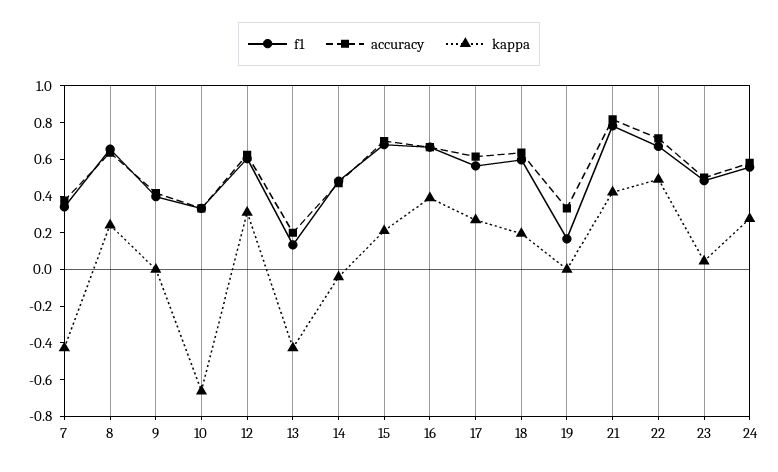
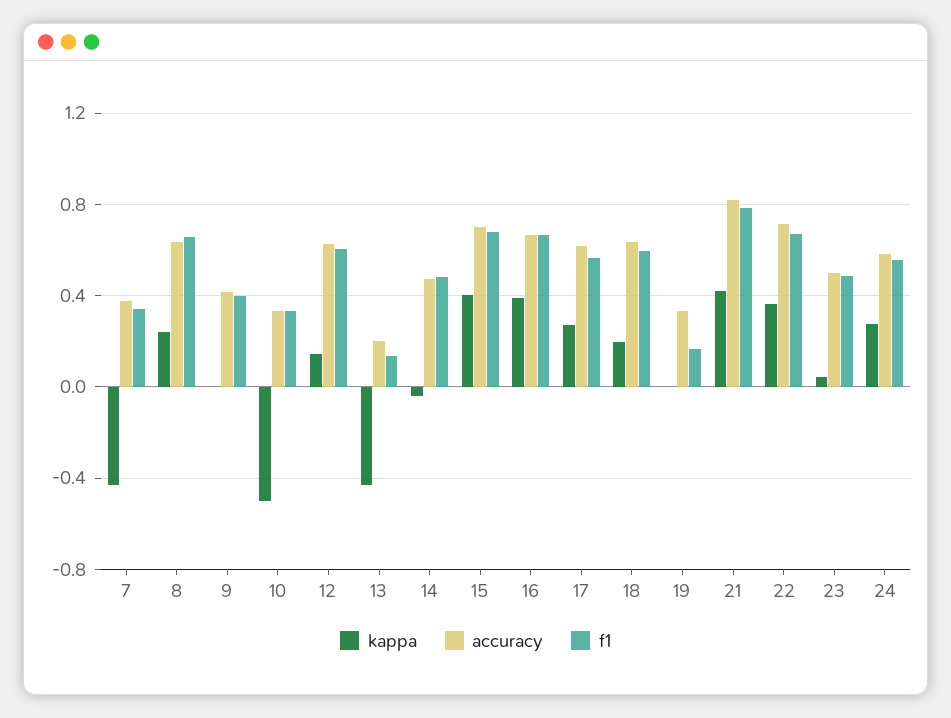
kappa, 10: -0.65 -> -0.5
kappa, 12: 0.3 -> 0.15
kappa, 15: 0.2 -> 0.4
kappa, 22: 0.5 -> 0.35

